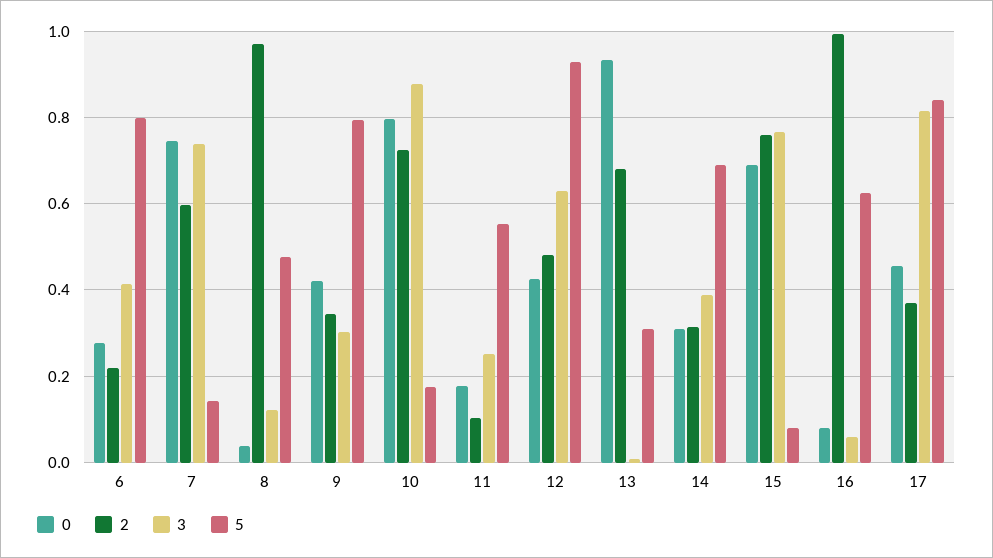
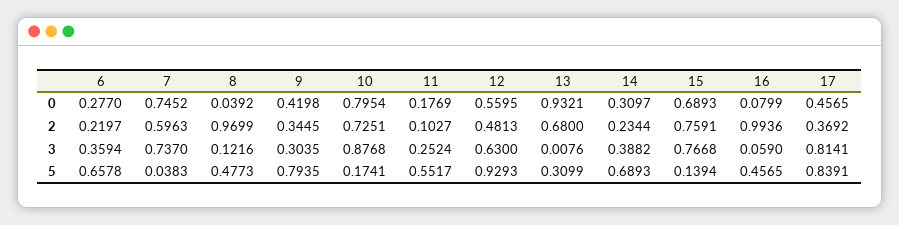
3, 6: 0.42 -> 0.3594
5, 6: 0.8 -> 0.6578
5, 7: 0.14 -> 0.0383
0, 12: 0.42 -> 0.5595
2, 14: 0.32 -> 0.2344
5, 15: 0.08 -> 0.1394
5, 16: 0.62 -> 0.4565

